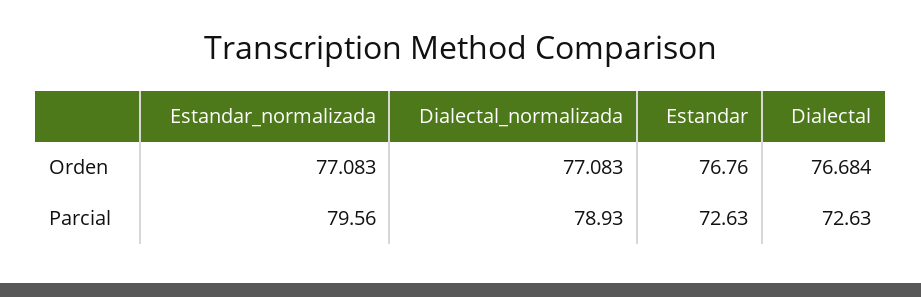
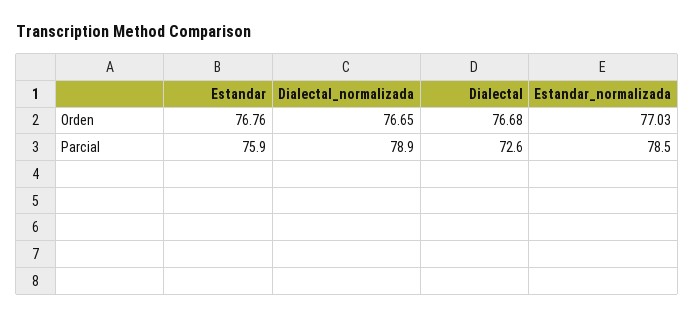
Estandar_normalizada, Orden: 77.083 -> 77.03
Dialectal_normalizada, Orden: 77.083 -> 76.65
Estandar_normalizada, Parcial: 79.56 -> 78.5
Estandar, Parcial: 72.63 -> 75.9

